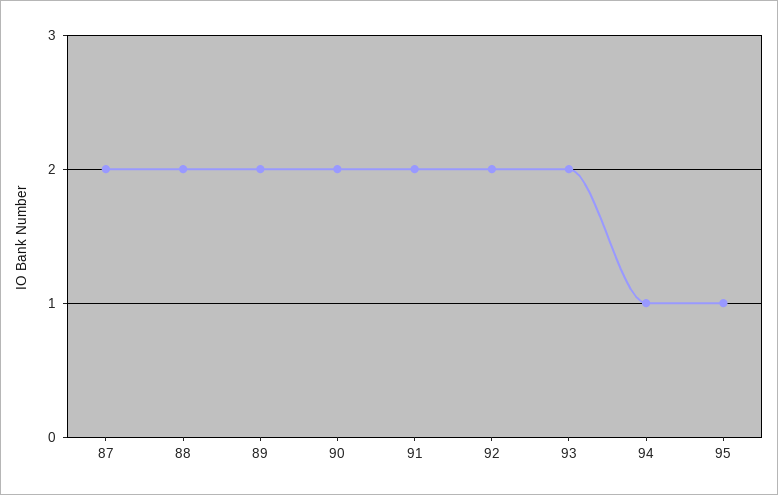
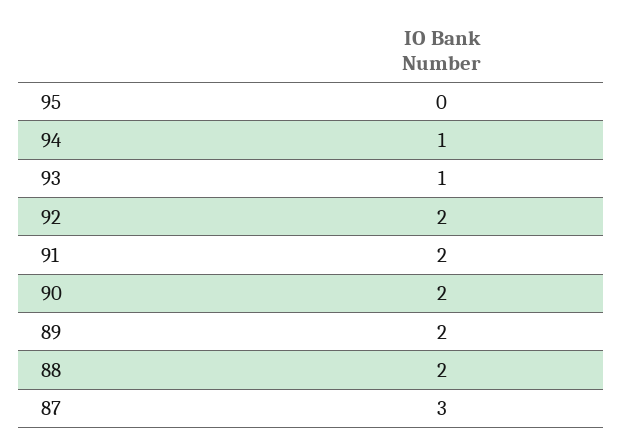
87: 2 -> 3
93: 2 -> 1
95: 1 -> 0

